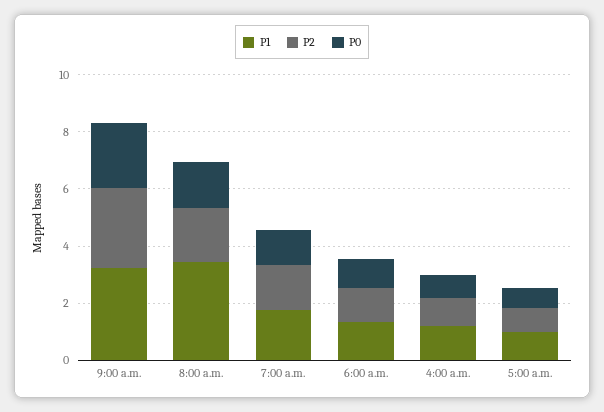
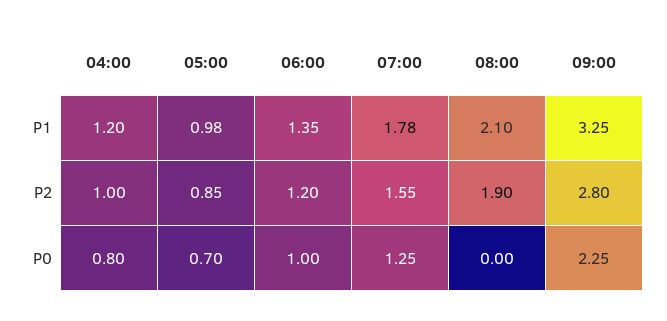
P1, 8:00 a.m.: 3.5 -> 2.1
P0, 8:00 a.m.: 1.5 -> 0

